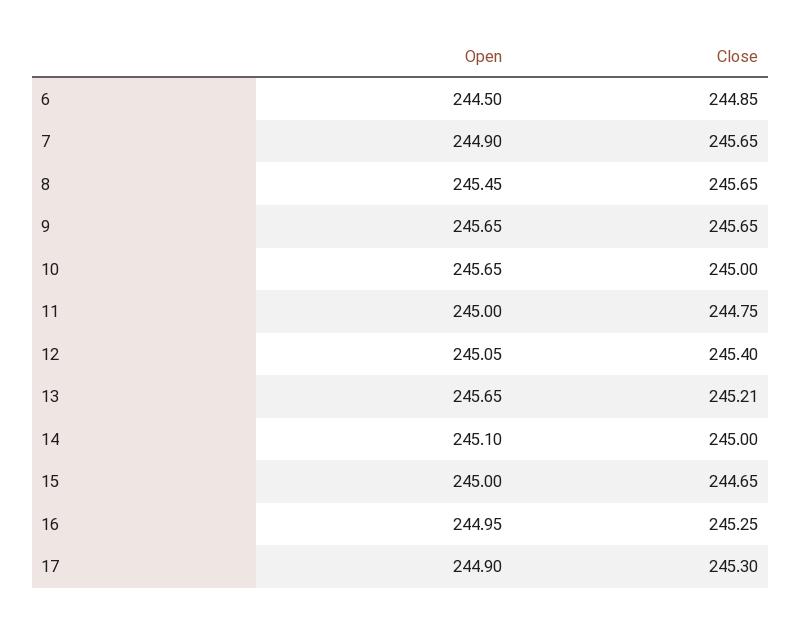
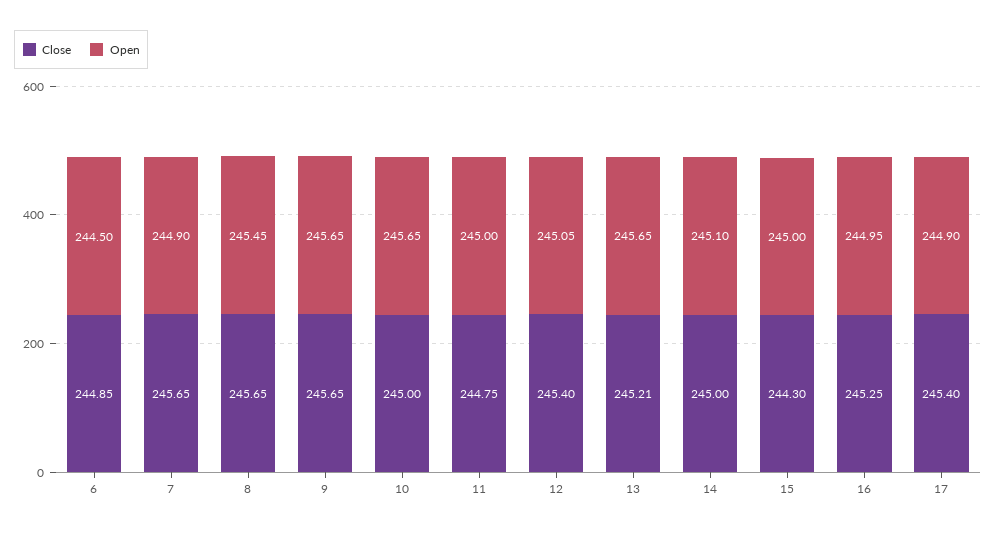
Close, 15: 244.65 -> 244.3
Close, 17: 245.3 -> 245.4

